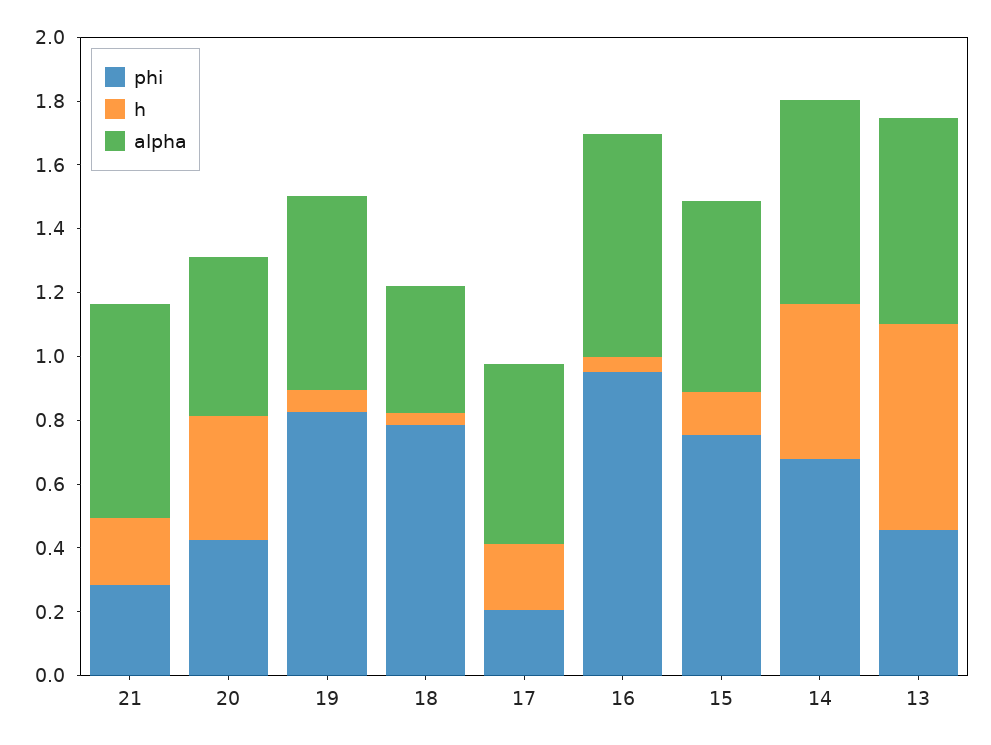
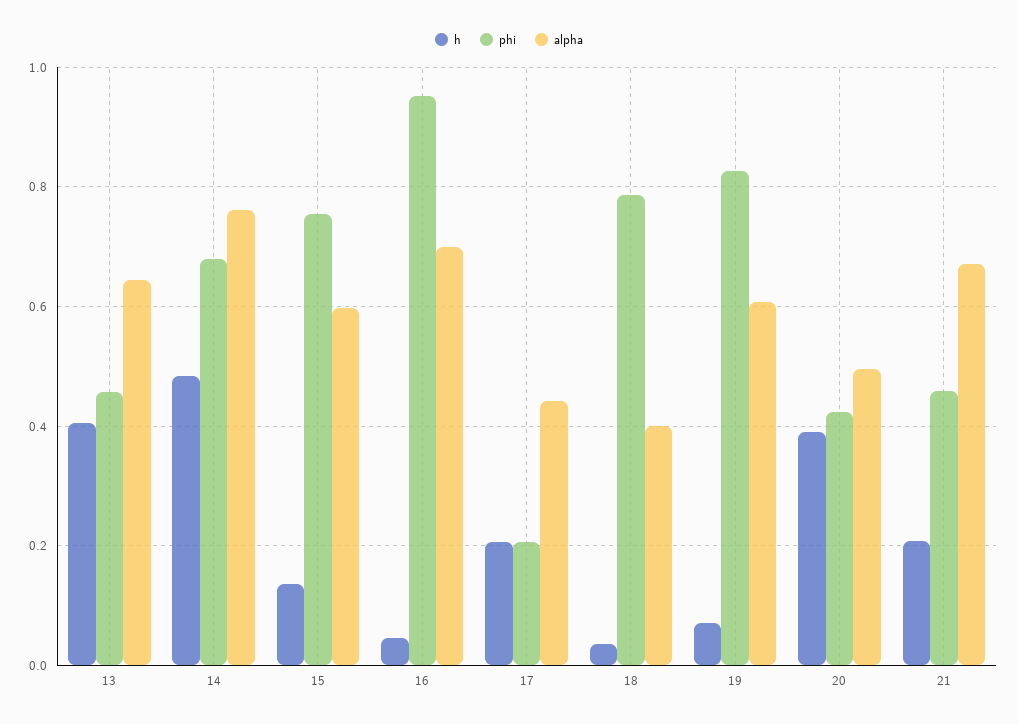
phi, 21: 0.3 -> 0.46
alpha, 17: 0.55 -> 0.44
alpha, 14: 0.65 -> 0.76
h, 13: 0.65 -> 0.4

